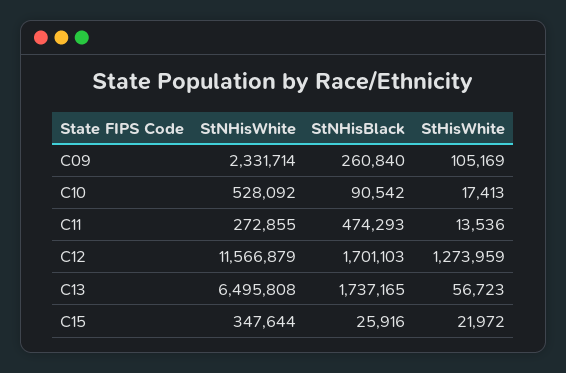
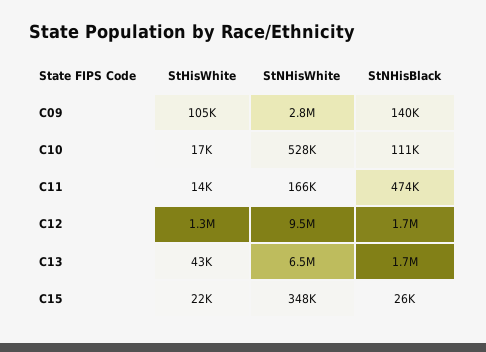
StNHisWhite, C09: 2331714 -> 2800000
StNHisBlack, C09: 260840 -> 140000
StNHisBlack, C10: 90542 -> 111000
StNHisWhite, C11: 272855 -> 166000
StNHisWhite, C12: 11566879 -> 9500000
StHisWhite, C13: 56723 -> 43000

